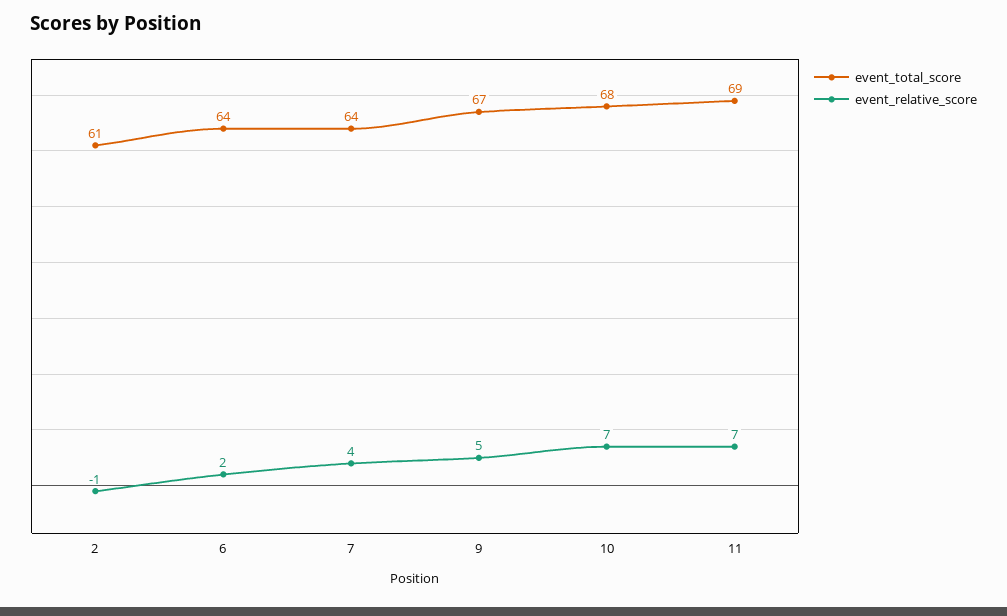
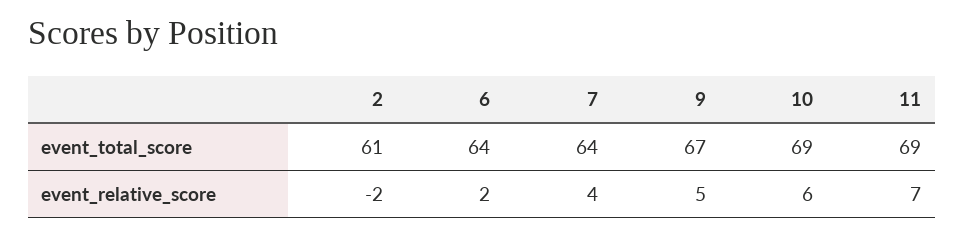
event_relative_score, 2: -1 -> -2
event_total_score, 10: 68 -> 69
event_relative_score, 10: 7 -> 6

